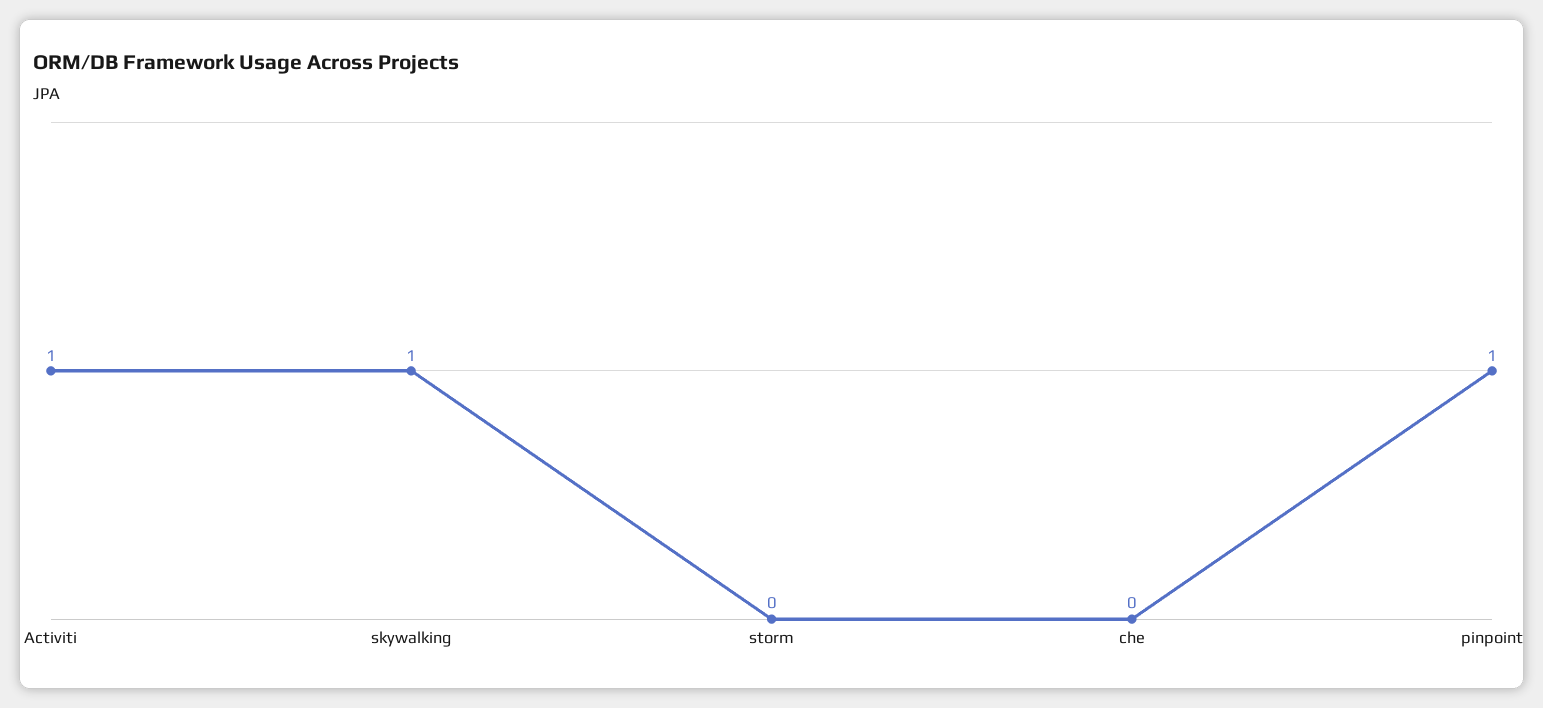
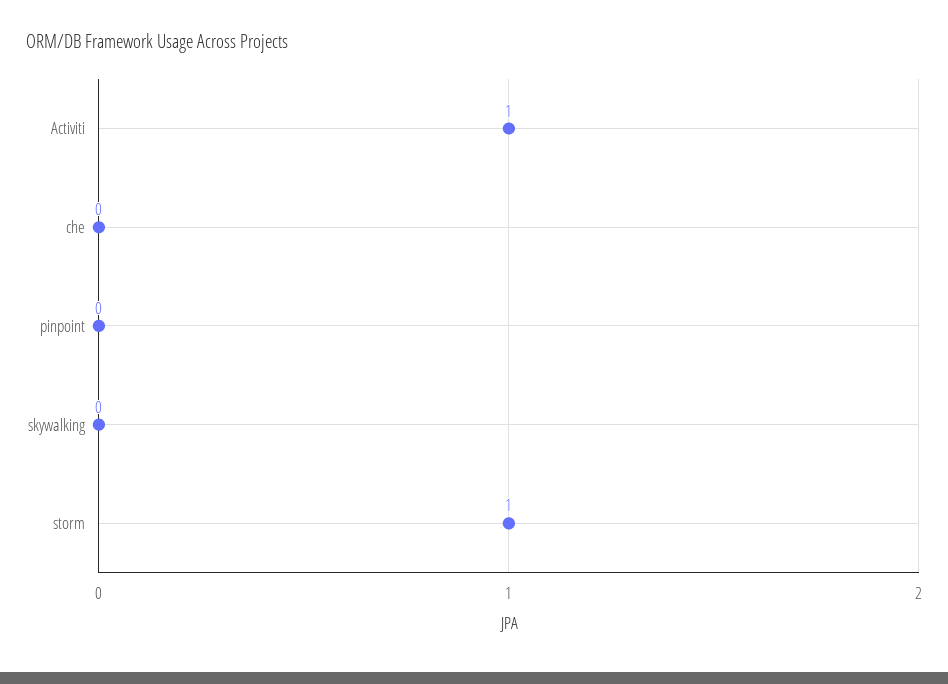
skywalking: 1 -> 0
storm: 0 -> 1
pinpoint: 1 -> 0

